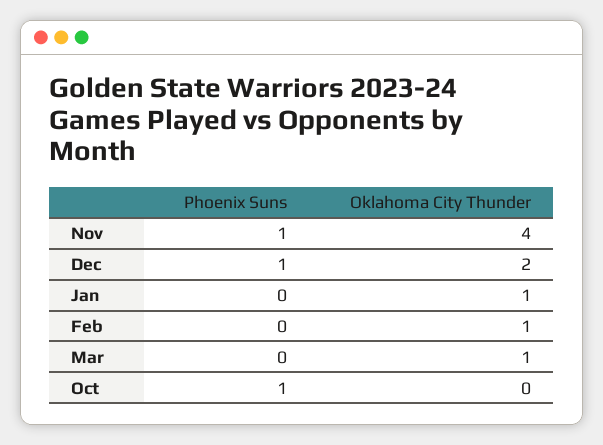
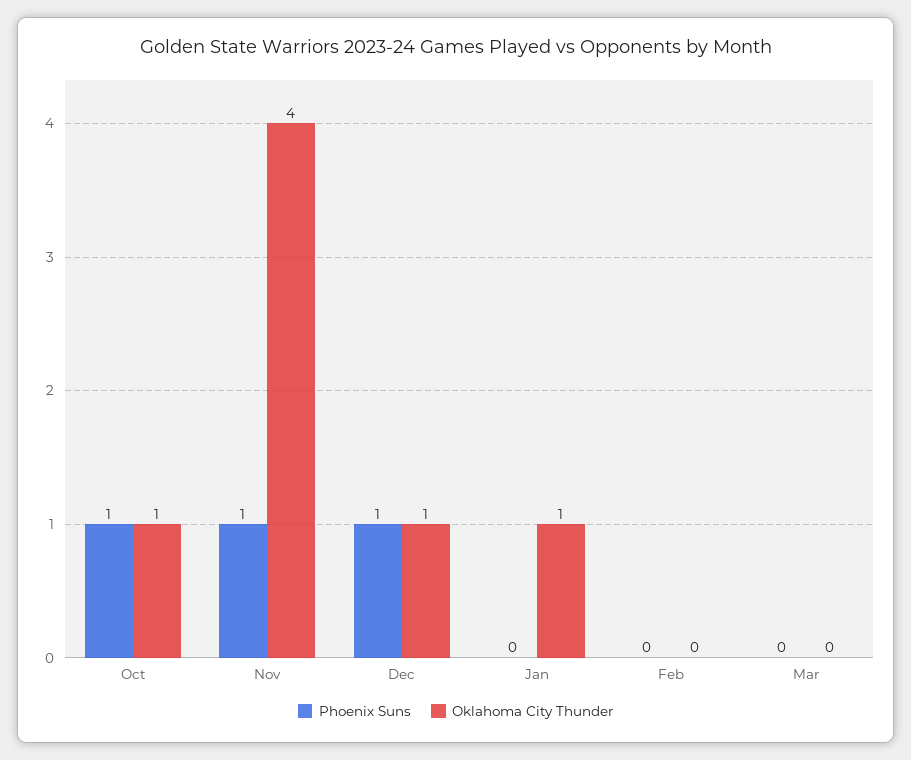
Oklahoma City Thunder, Dec: 2 -> 1
Oklahoma City Thunder, Feb: 1 -> 0
Oklahoma City Thunder, Mar: 1 -> 0
Oklahoma City Thunder, Oct: 0 -> 1

